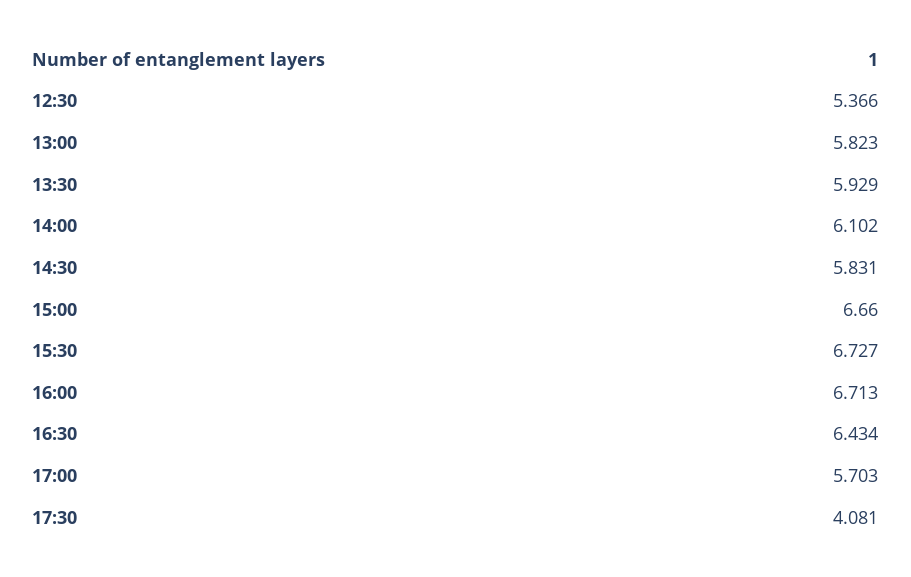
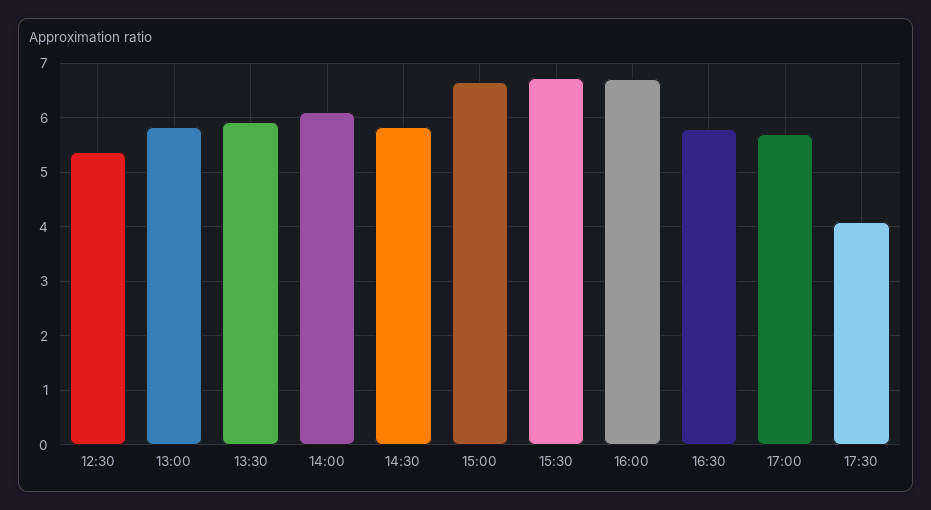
16:30: 6.434 -> 5.8

